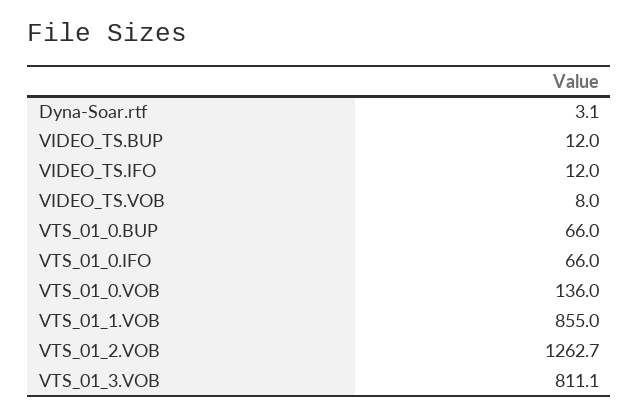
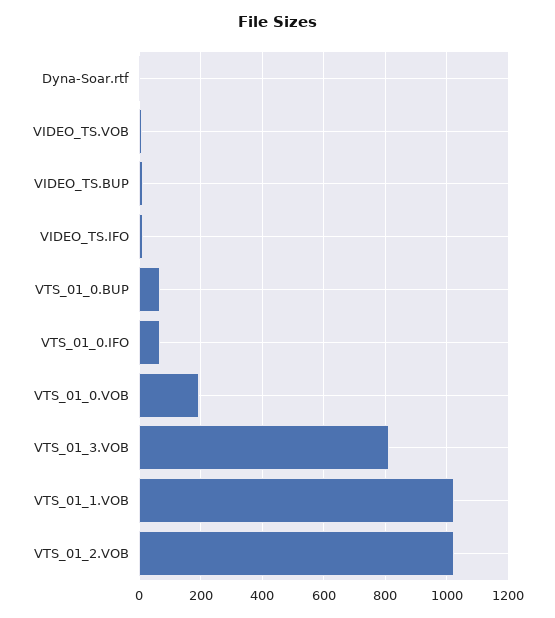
VTS_01_0.VOB: 136 -> 200
VTS_01_1.VOB: 855 -> 1020
VTS_01_2.VOB: 1262.7 -> 1020

